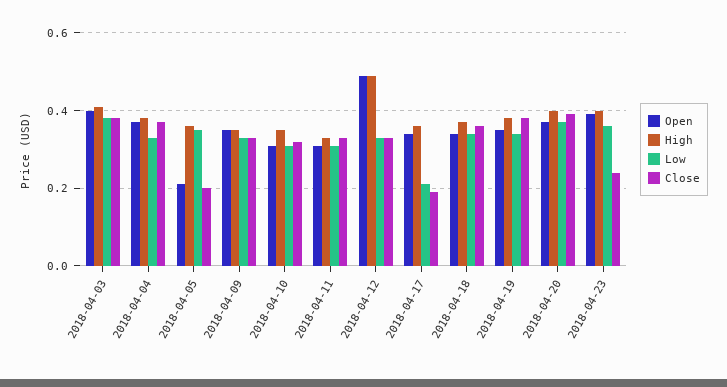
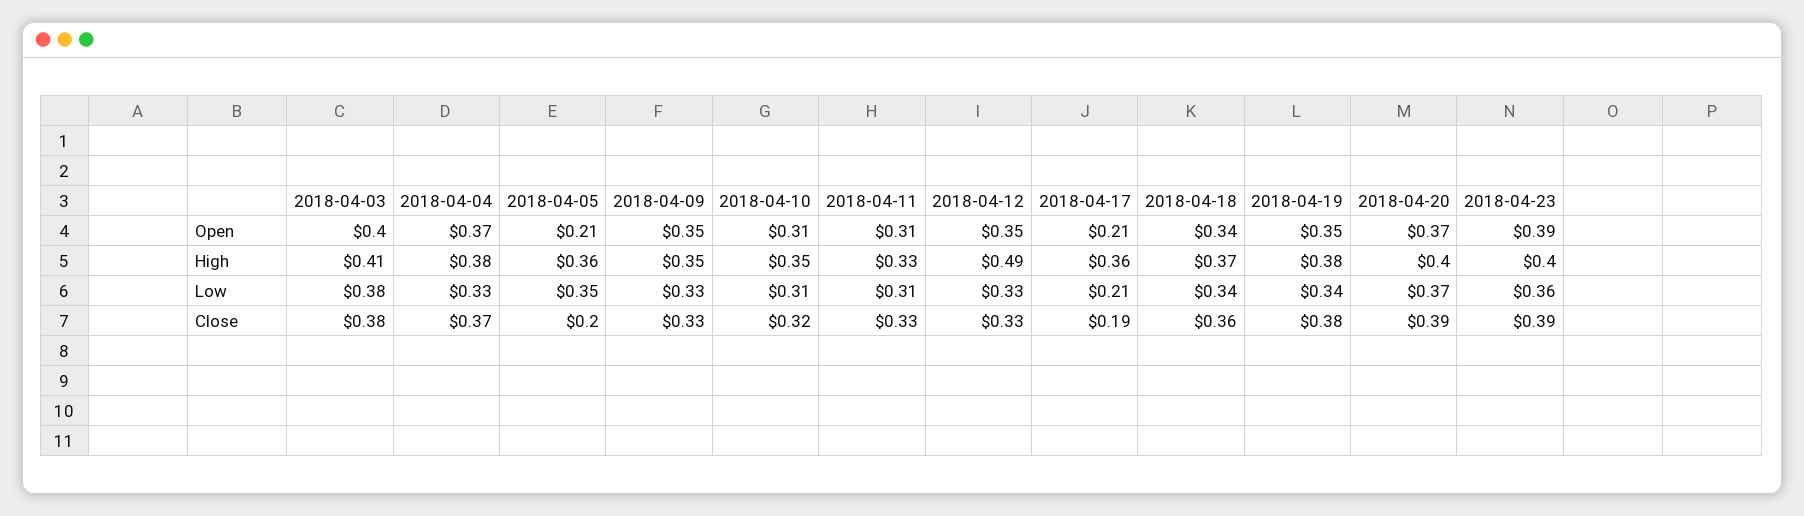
Open, 2018-04-12: 0.5 -> 0.35
Open, 2018-04-17: 0.35 -> 0.21
Close, 2018-04-23: 0.25 -> 0.39

